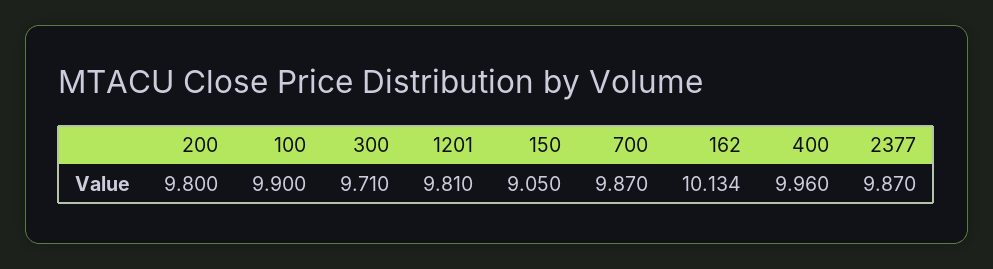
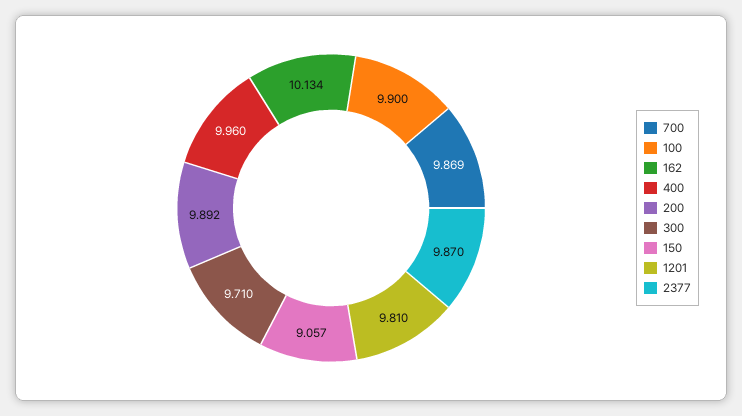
200: 9.8 -> 9.892
150: 9.05 -> 9.057
700: 9.87 -> 9.869

